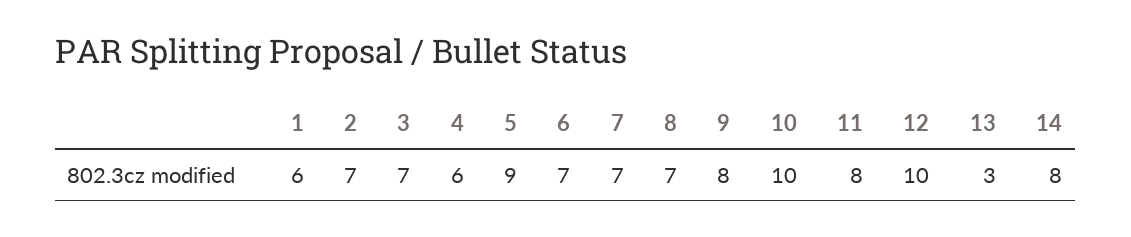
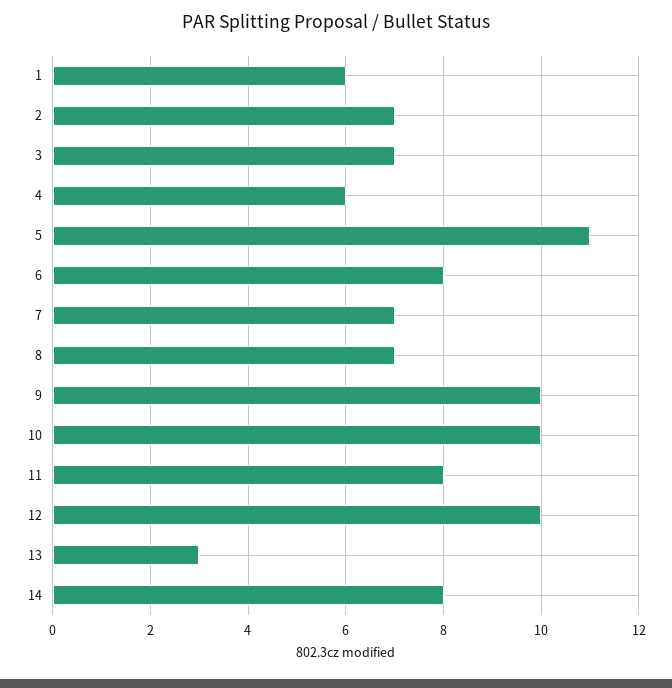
5: 9 -> 11
6: 7 -> 8
9: 8 -> 10

